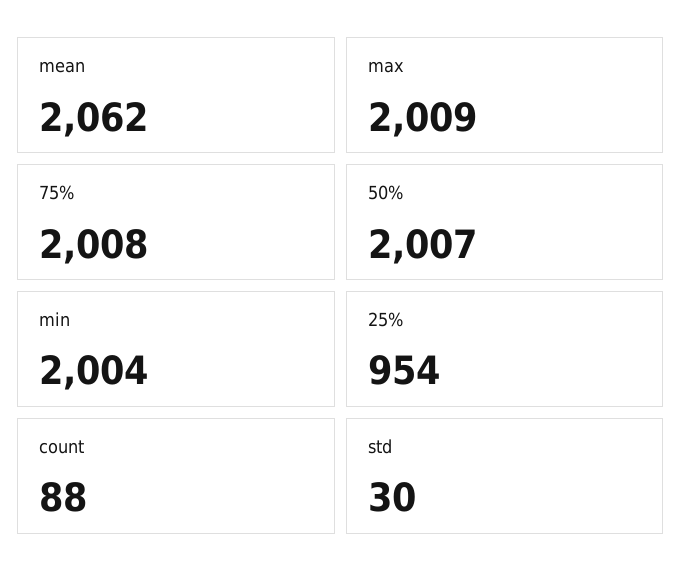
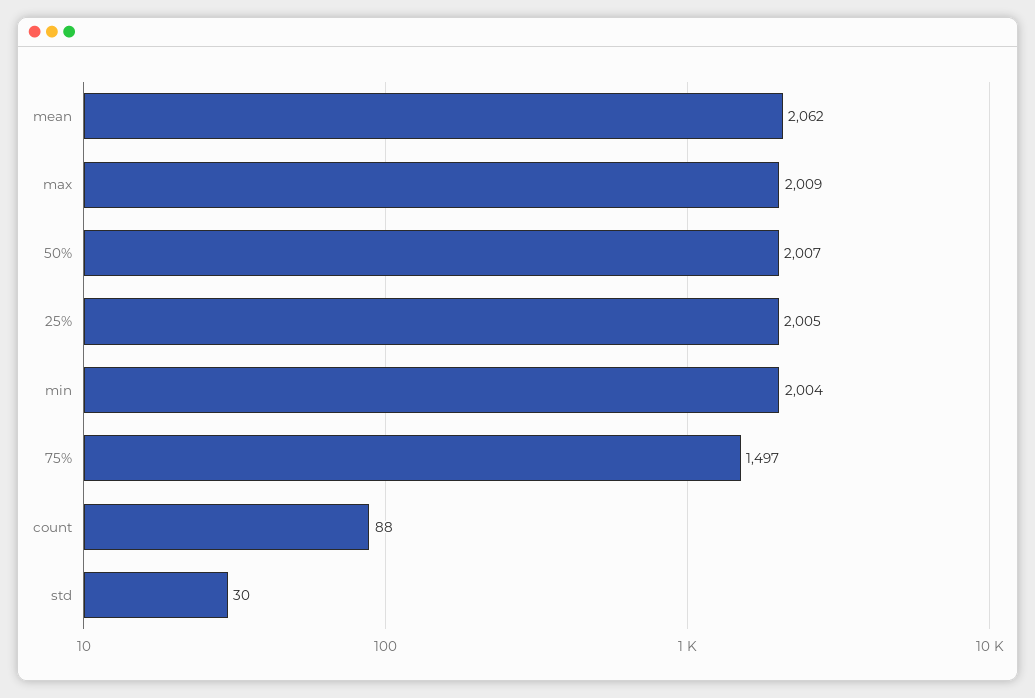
75%: 2008 -> 1497
25%: 954 -> 2005

